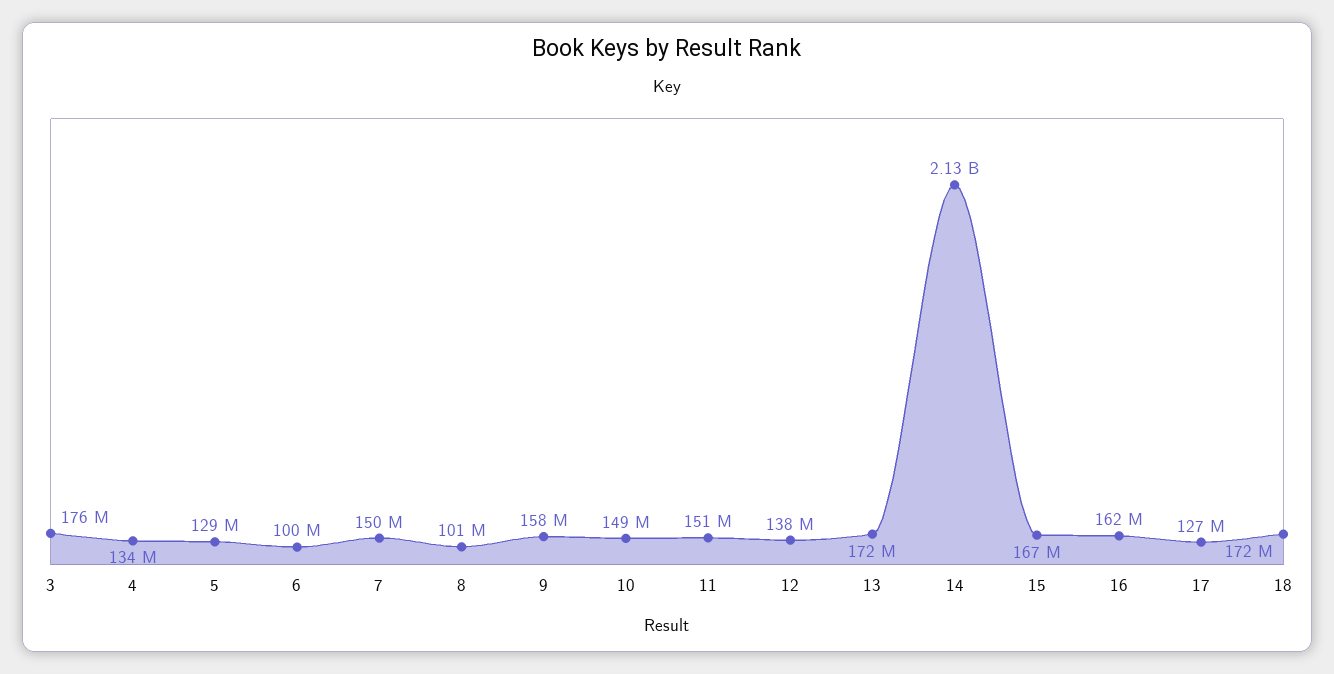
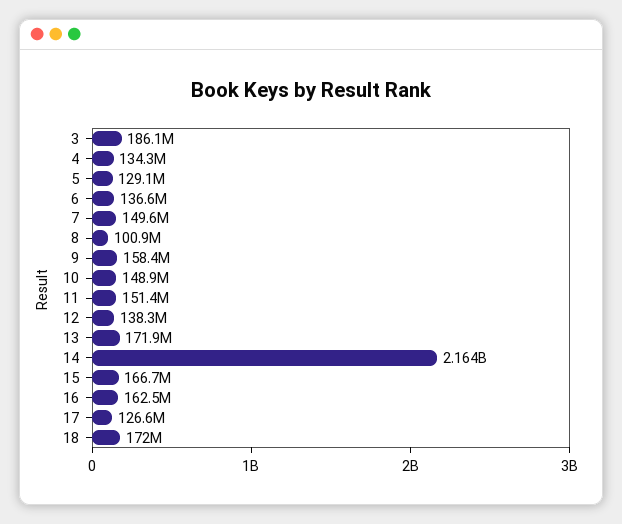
3: 176000000 -> 186100000
6: 100000000 -> 136600000
14: 2130000000 -> 2164000000

